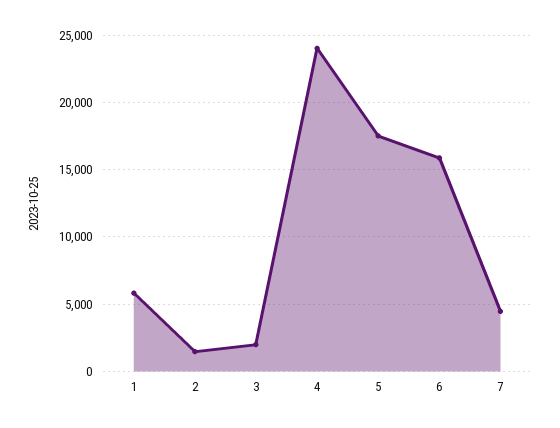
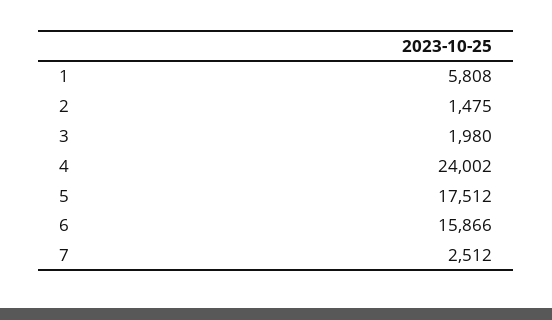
7: 4500 -> 2512

